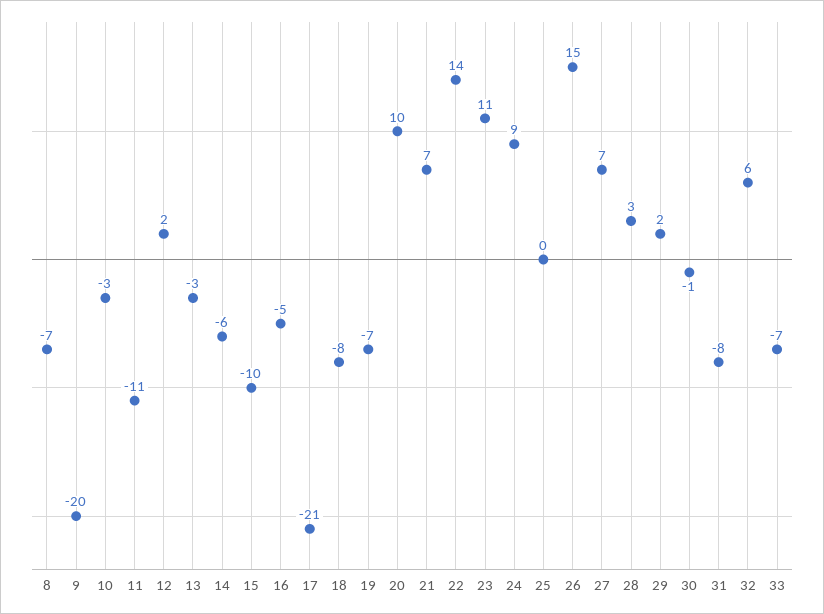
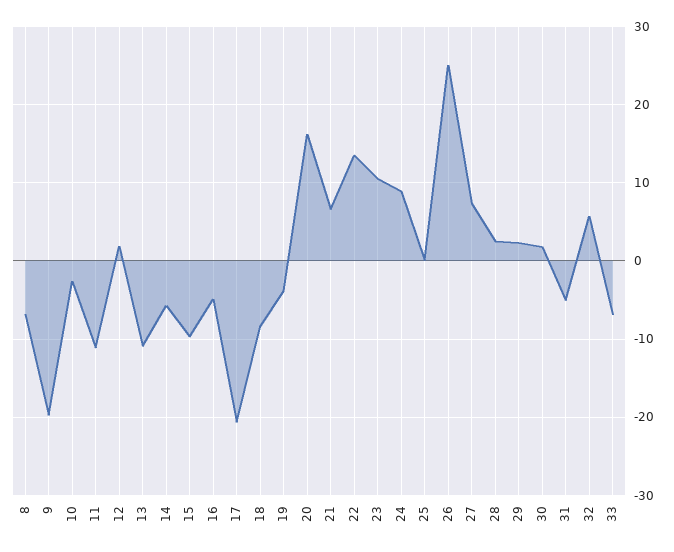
13: -3 -> -11
19: -7 -> -4
20: 10 -> 16
26: 15 -> 25
30: -1 -> 2
31: -8 -> -5

